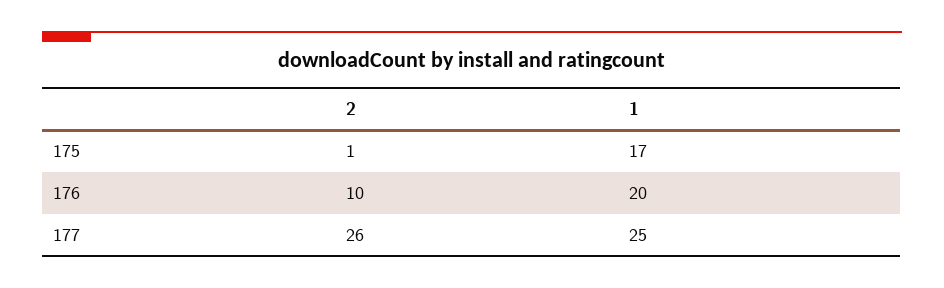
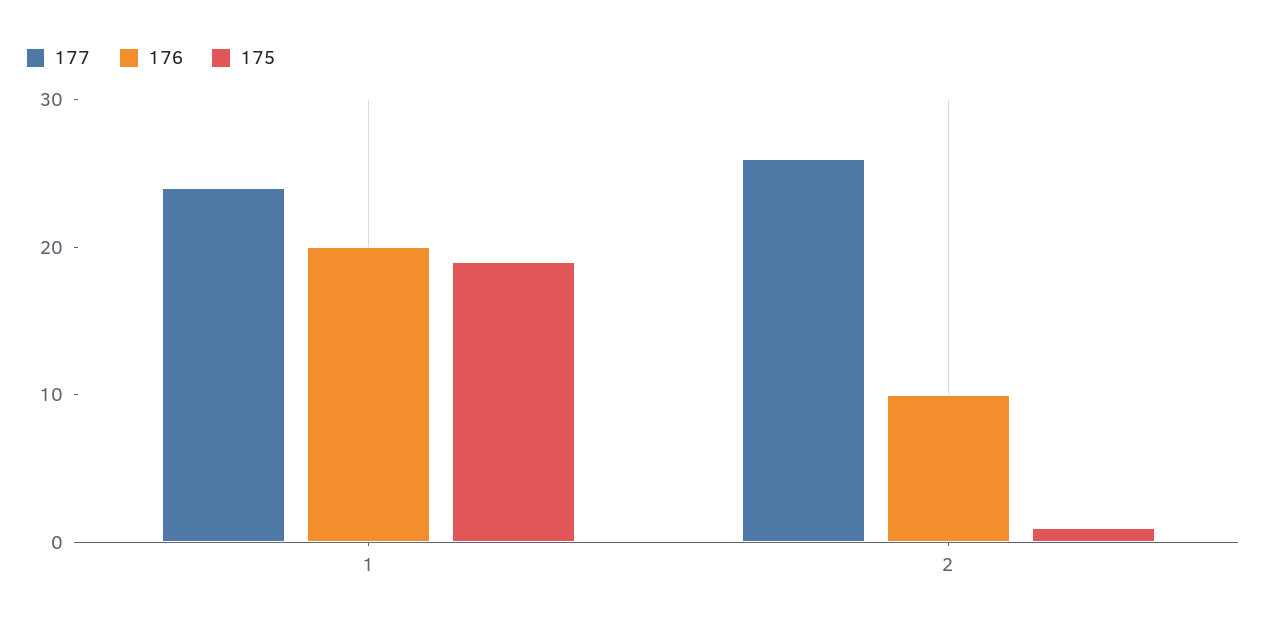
175, 1: 17 -> 19
177, 1: 25 -> 24

